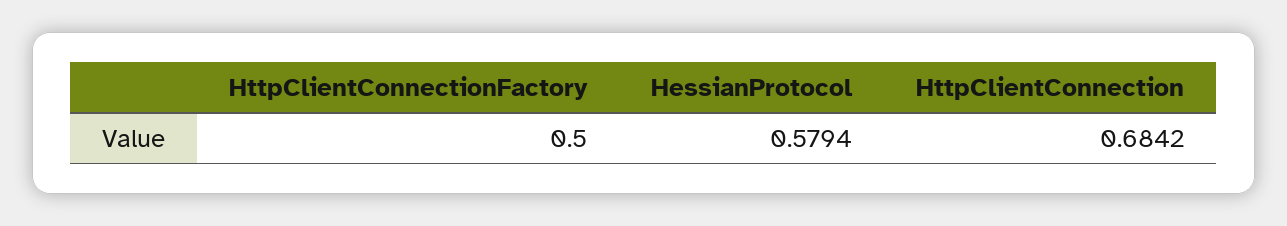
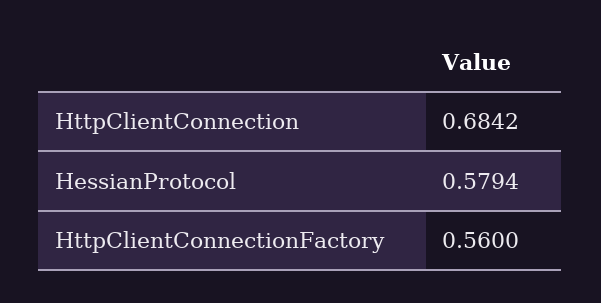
HttpClientConnectionFactory: 0.5 -> 0.56

